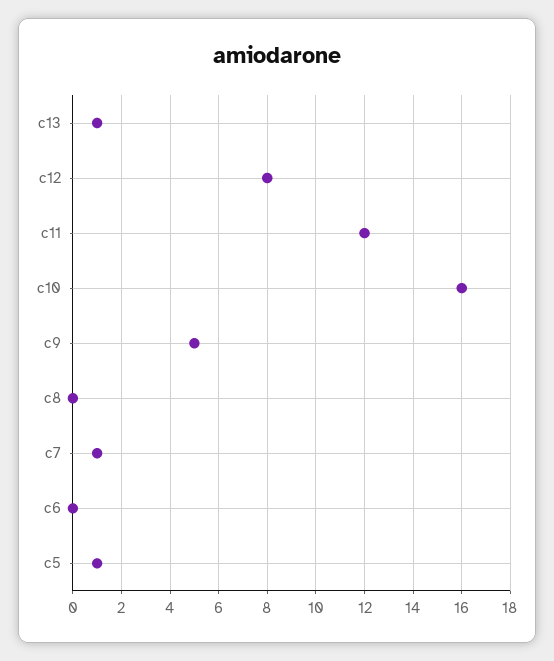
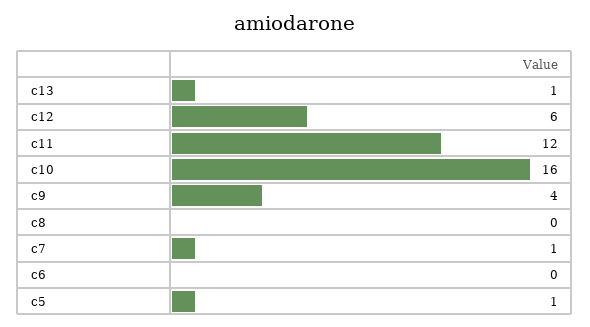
c12: 8 -> 6
c9: 5 -> 4

